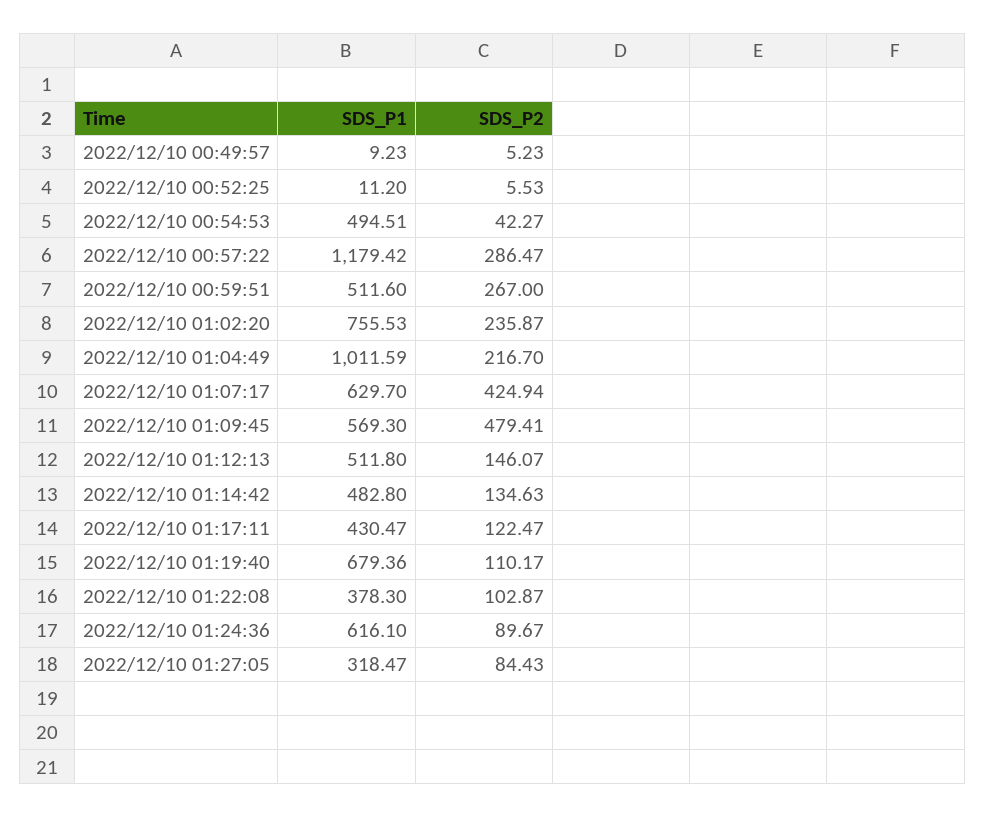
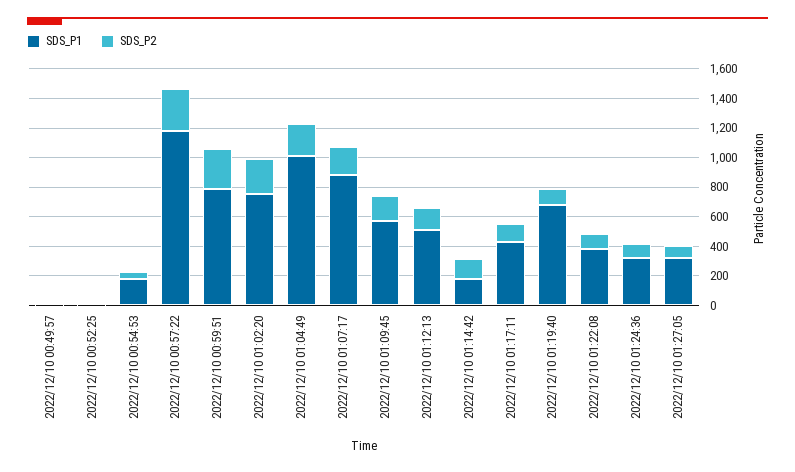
SDS_P1, 2022/12/10 00:54:53: 494.51 -> 200
SDS_P1, 2022/12/10 00:59:51: 511.6 -> 800
SDS_P1, 2022/12/10 01:07:17: 629.7 -> 900
SDS_P2, 2022/12/10 01:07:17: 424.94 -> 200
SDS_P2, 2022/12/10 01:09:45: 479.41 -> 200
SDS_P1, 2022/12/10 01:14:42: 482.8 -> 200
SDS_P1, 2022/12/10 01:24:36: 616.1 -> 300

